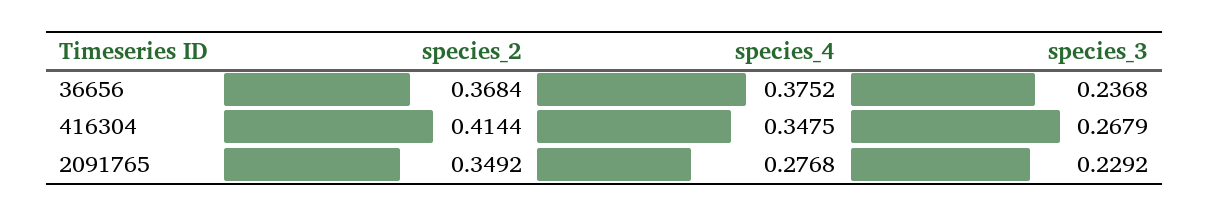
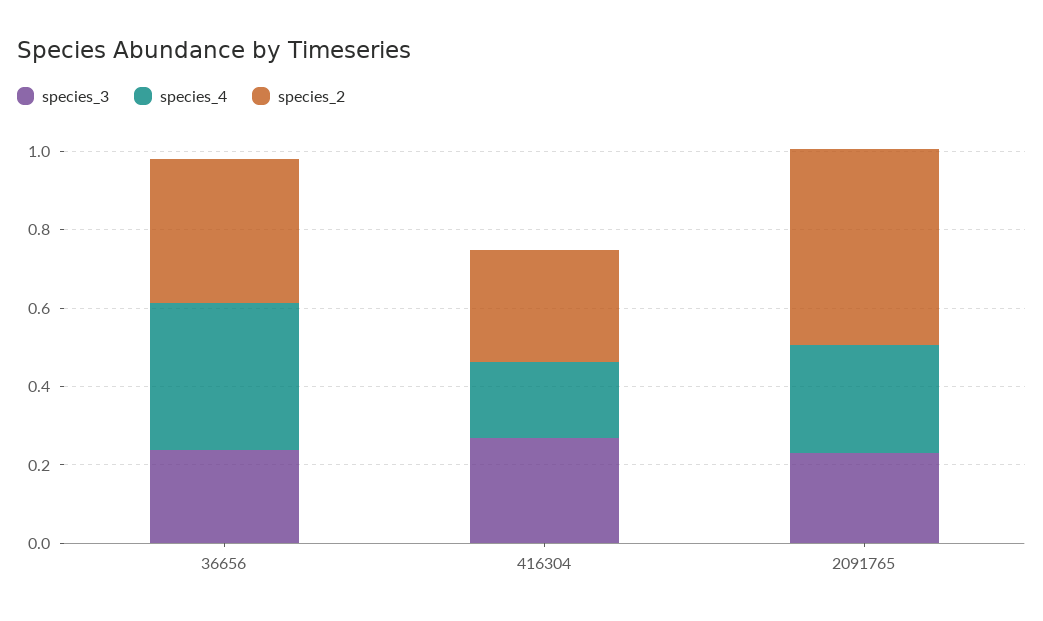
species_2, 416304: 0.4144 -> 0.3
species_4, 416304: 0.3475 -> 0.2
species_2, 2091765: 0.3492 -> 0.5

